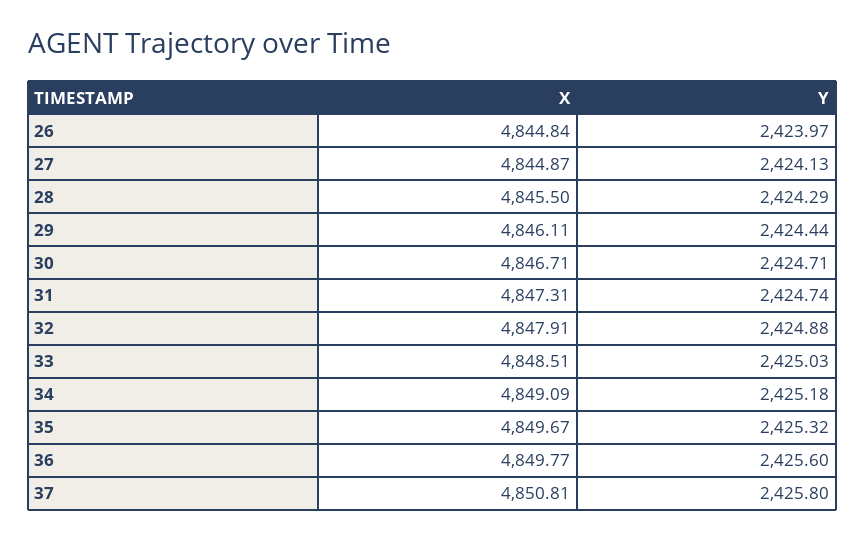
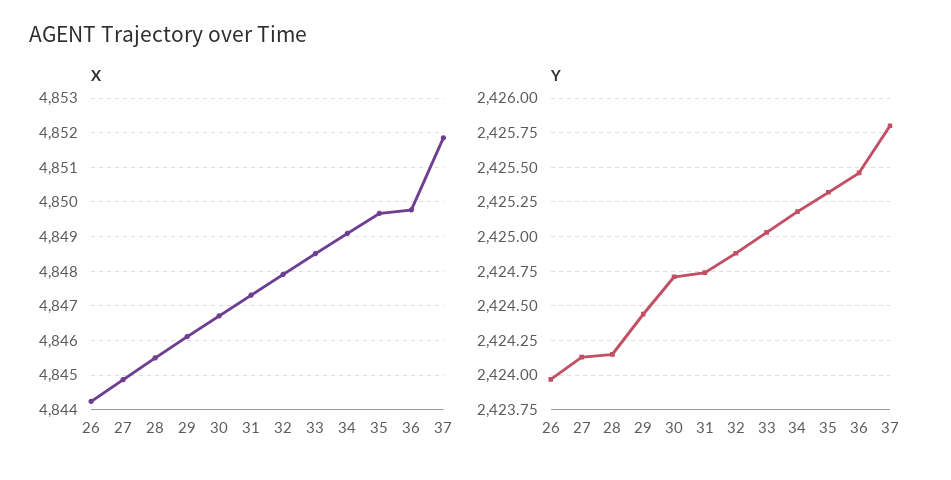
X, 26: 4844.84 -> 4844.2
Y, 28: 2424.29 -> 2424.15
Y, 36: 2425.6 -> 2425.45
X, 37: 4850.81 -> 4851.8

